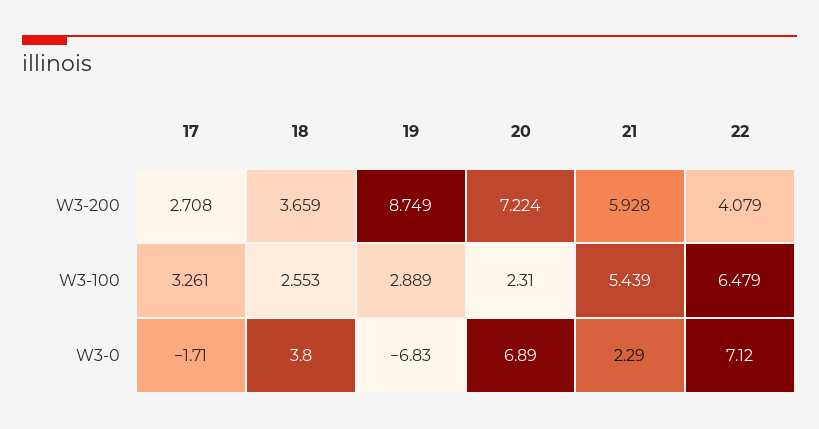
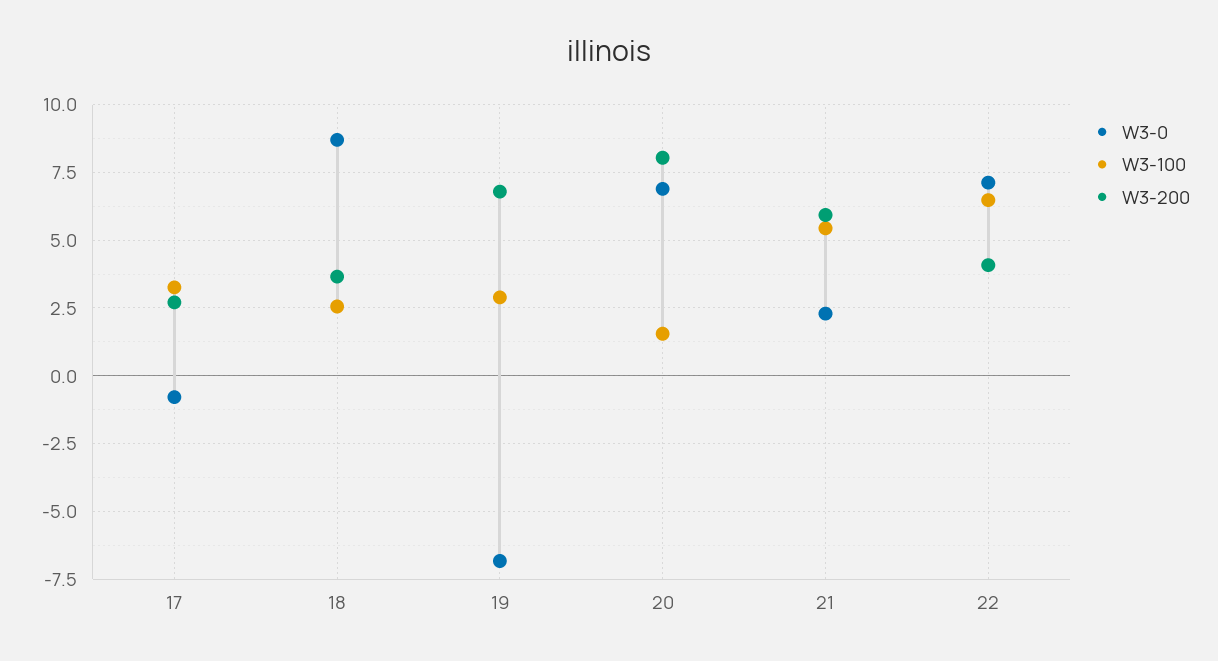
W3-200, 19: 8.749 -> 6.75
W3-200, 20: 7.224 -> 8
W3-100, 20: 2.31 -> 1.5
W3-0, 17: -1.71 -> -0.75
W3-0, 18: 3.8 -> 8.75

